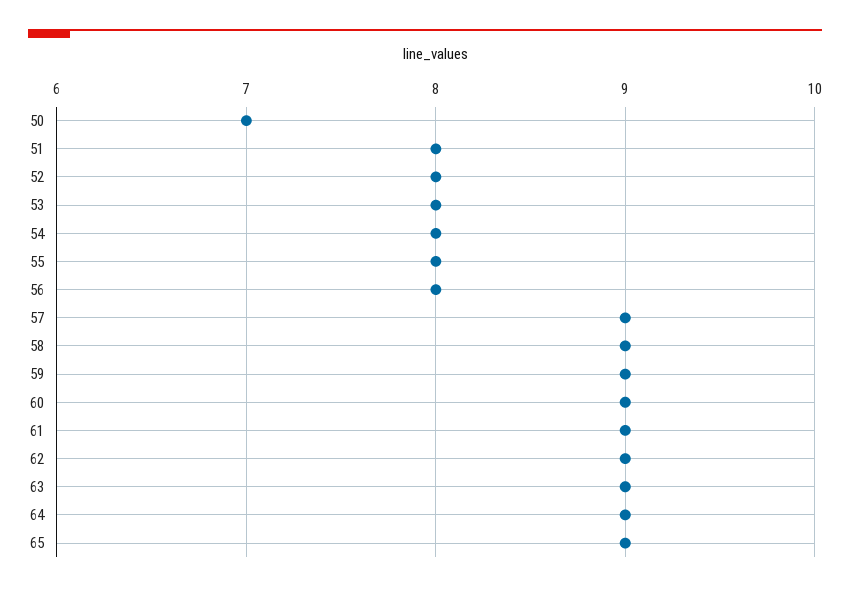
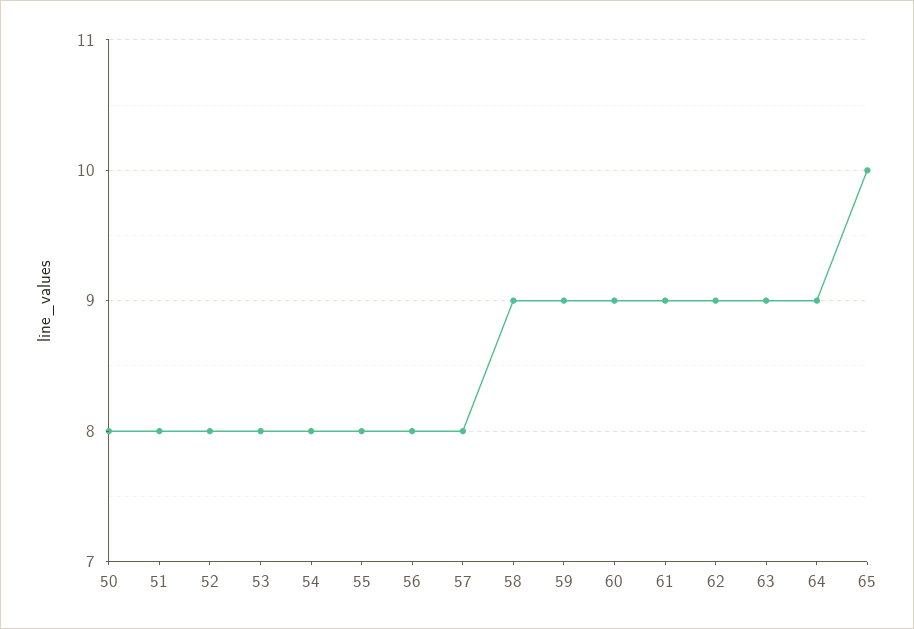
50: 7 -> 8
57: 9 -> 8
65: 9 -> 10

